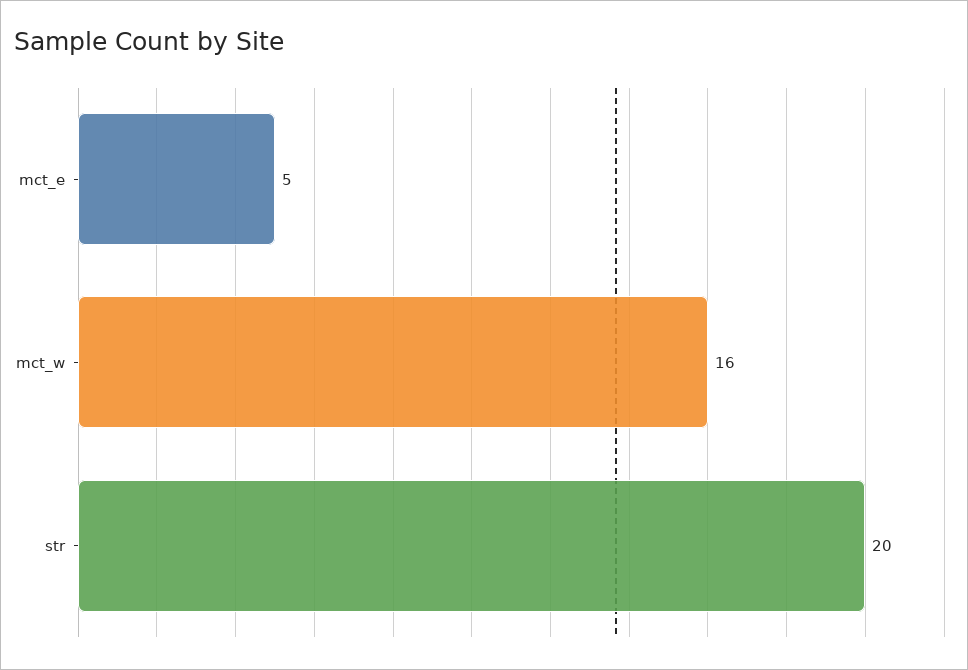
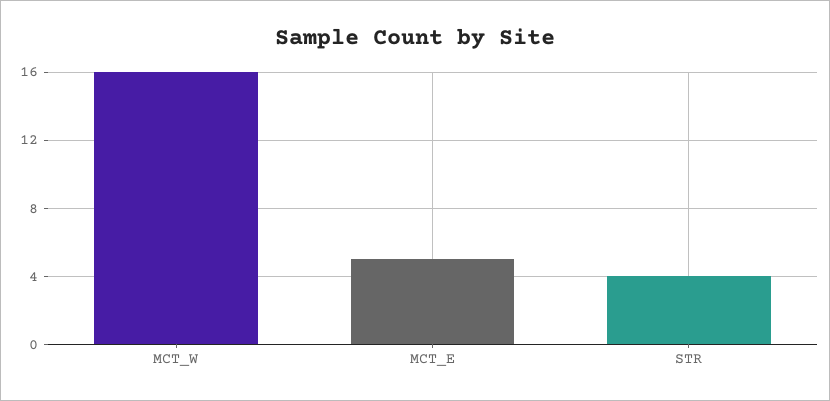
str: 20 -> 4

